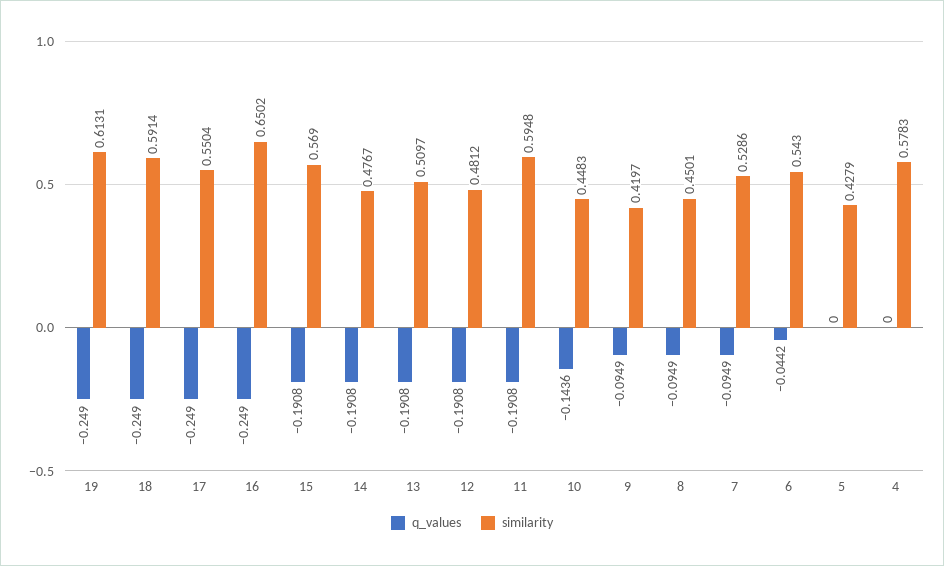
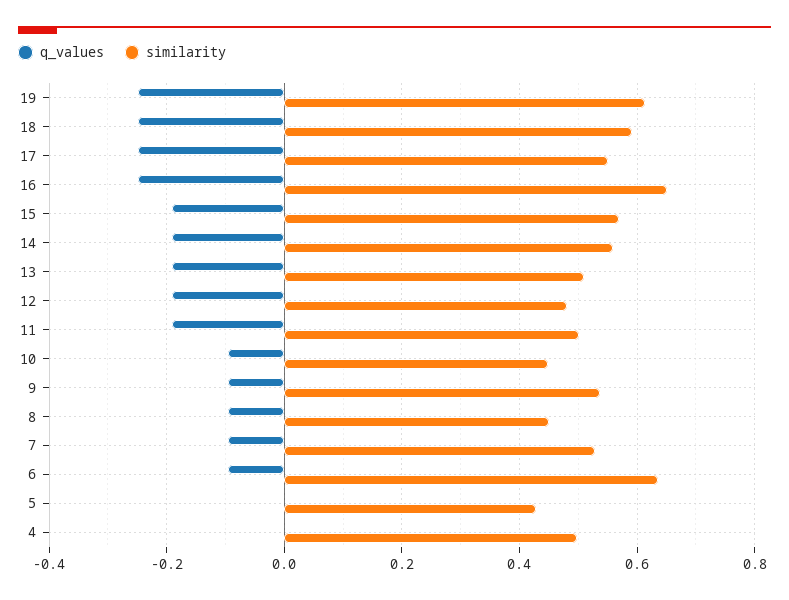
similarity, 14: 0.4767 -> 0.56
similarity, 11: 0.5948 -> 0.5
q_values, 10: -0.1436 -> -0.1
similarity, 9: 0.4197 -> 0.54
q_values, 6: -0.0442 -> -0.1
similarity, 6: 0.543 -> 0.64
similarity, 4: 0.5783 -> 0.5

